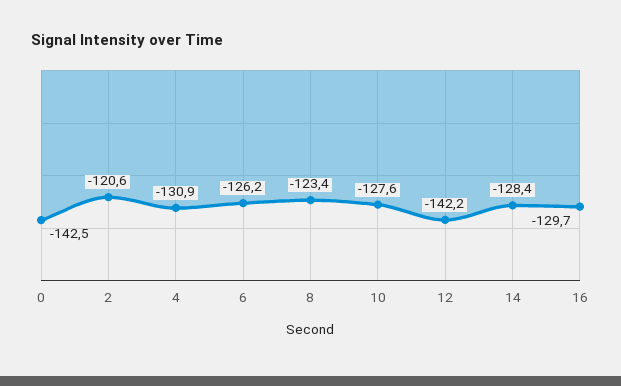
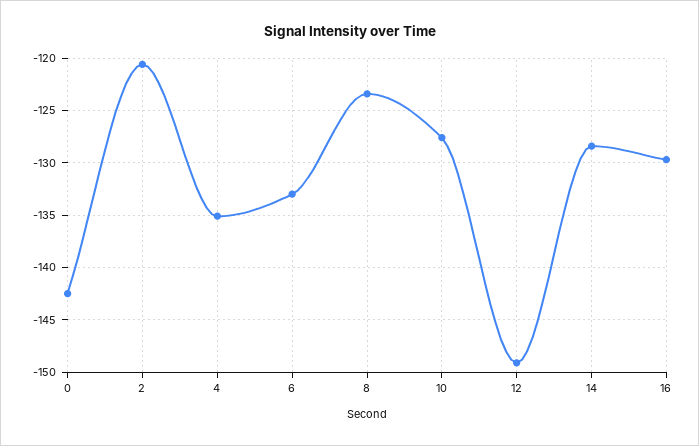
4: -130.9 -> -135
6: -126.2 -> -133
12: -142.2 -> -149

